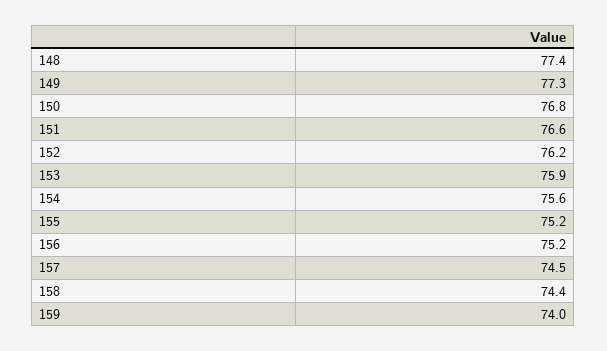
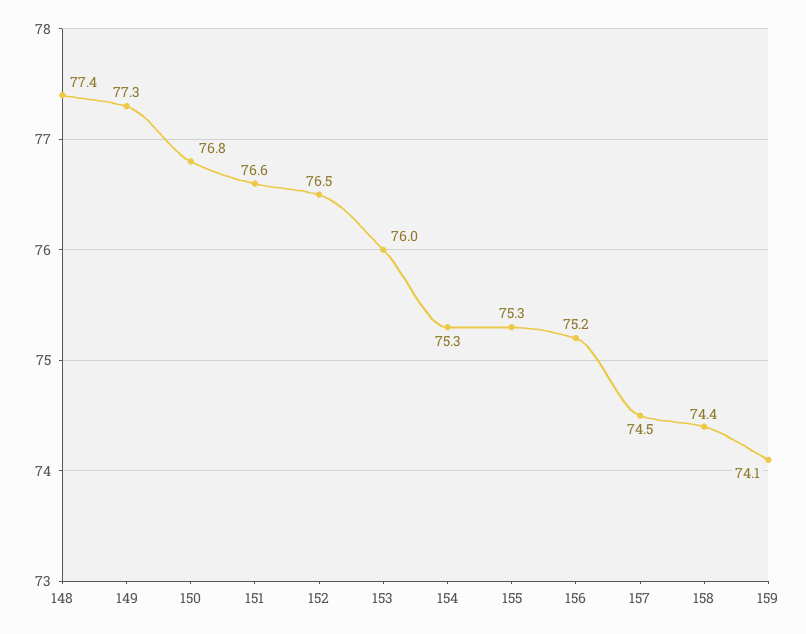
152: 76.2 -> 76.5
153: 75.9 -> 76
154: 75.6 -> 75.3
155: 75.2 -> 75.3
159: 74 -> 74.1

